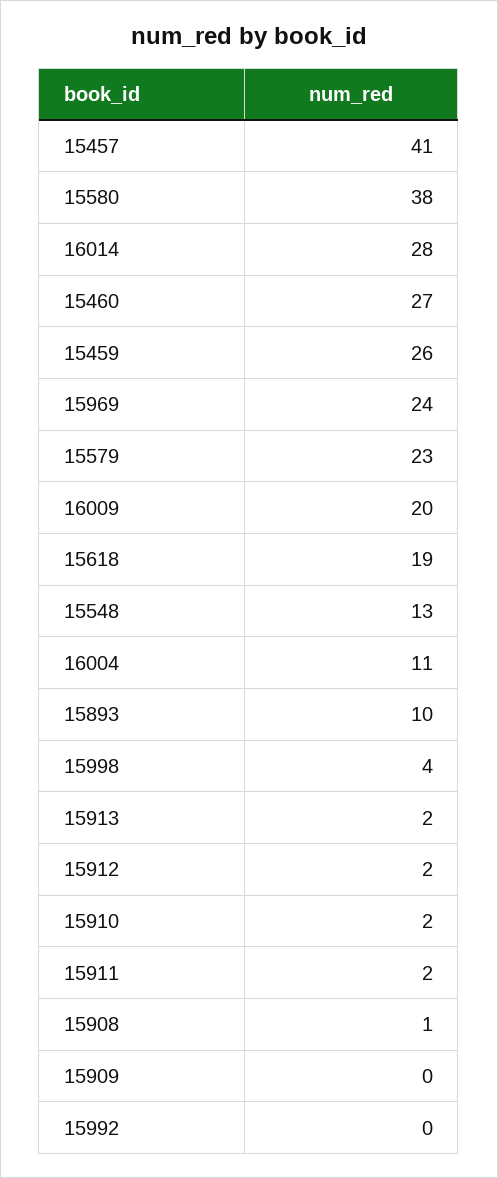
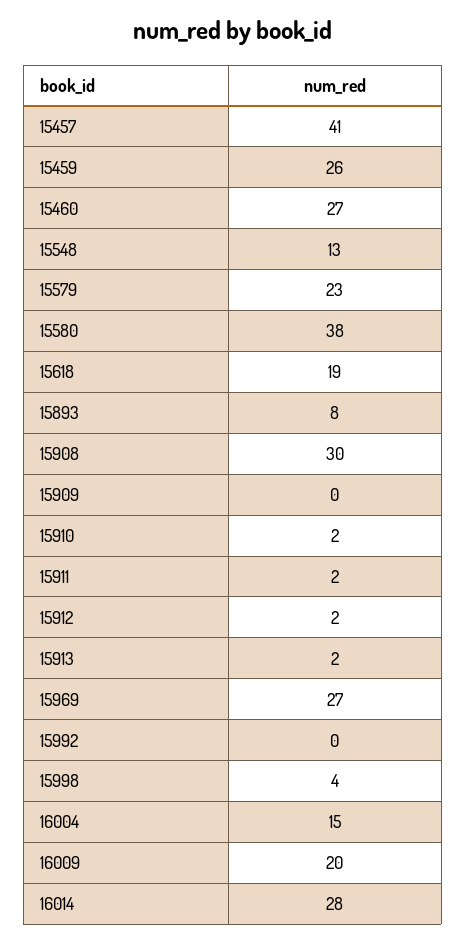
15969: 24 -> 27
16004: 11 -> 15
15893: 10 -> 8
15908: 1 -> 30

